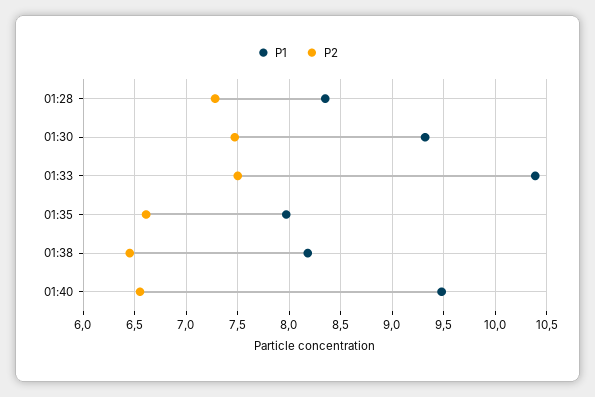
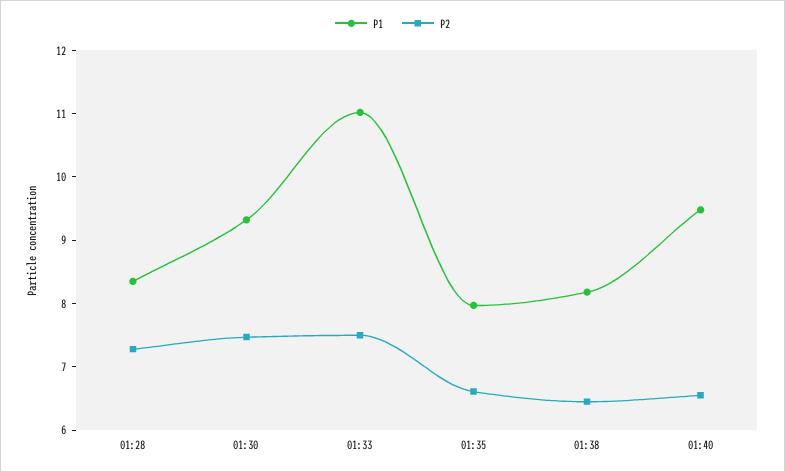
P1, 01:33: 10.4 -> 11

